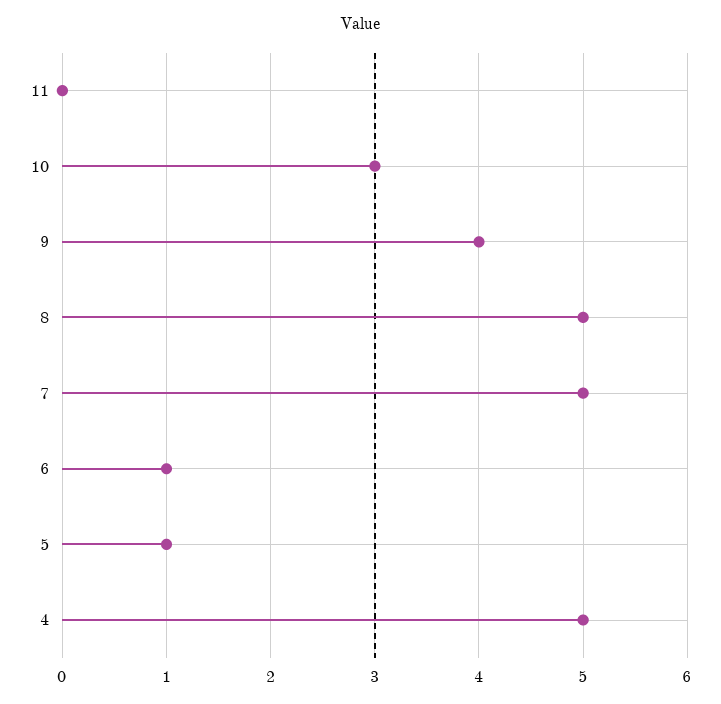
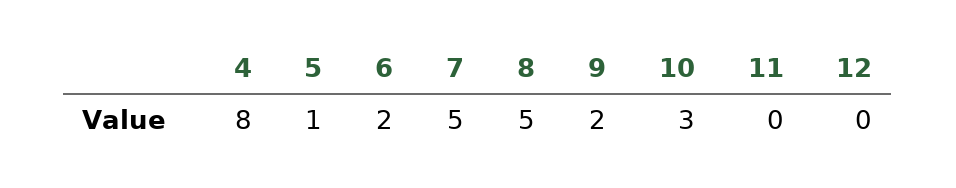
9: 4 -> 2
6: 1 -> 2
4: 5 -> 8
12: none -> 0

